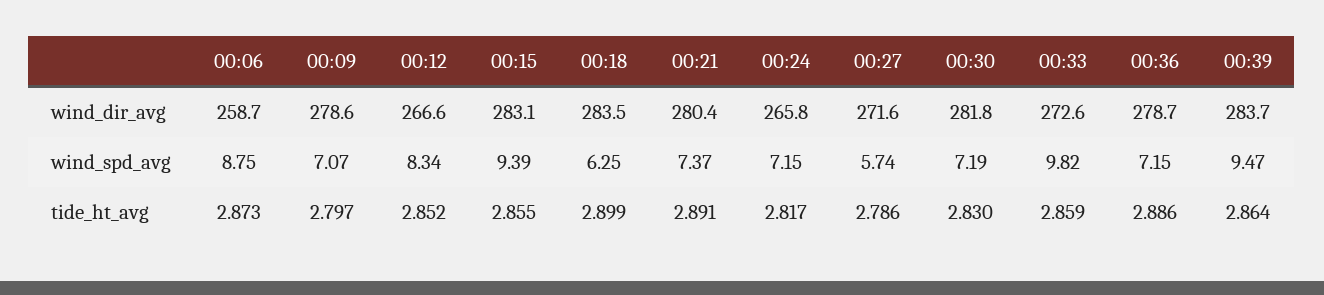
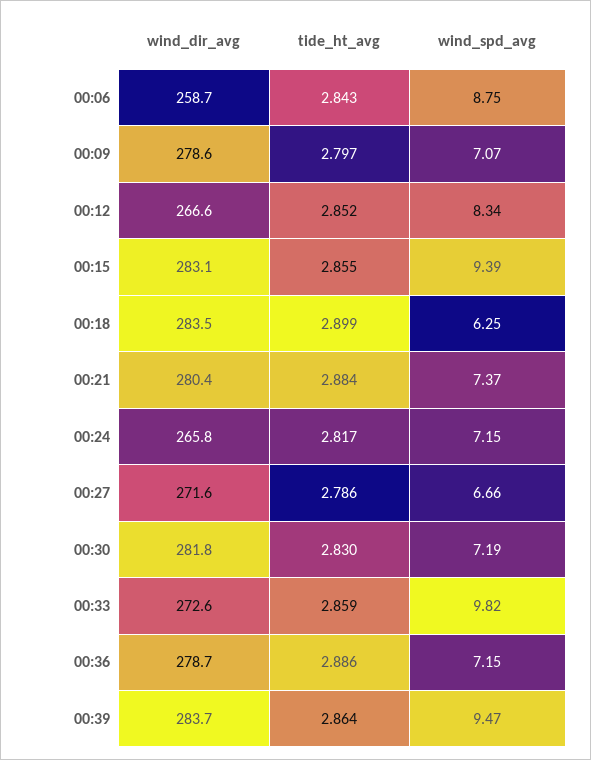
00:27, wind_spd_avg: 5.74 -> 6.66
00:06, tide_ht_avg: 2.873 -> 2.843
00:21, tide_ht_avg: 2.891 -> 2.884

